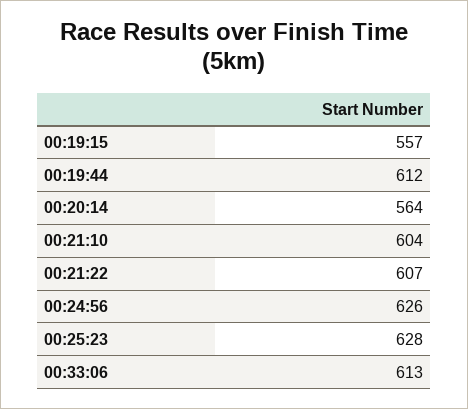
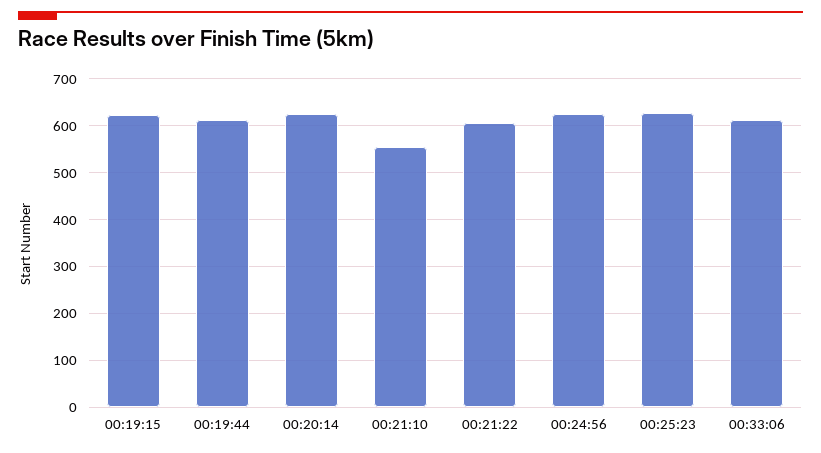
00:19:15: 557 -> 620
00:20:14: 564 -> 620
00:21:10: 604 -> 560

